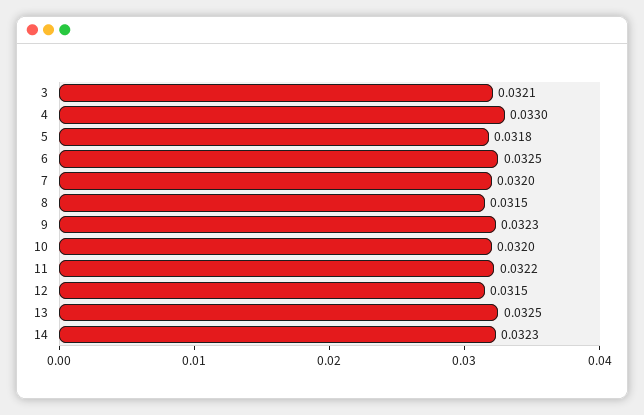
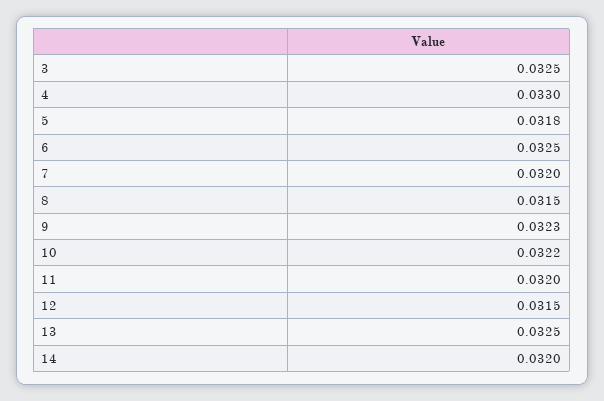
3: 0.0321 -> 0.0325
10: 0.032 -> 0.0322
11: 0.0322 -> 0.032
14: 0.0323 -> 0.032

